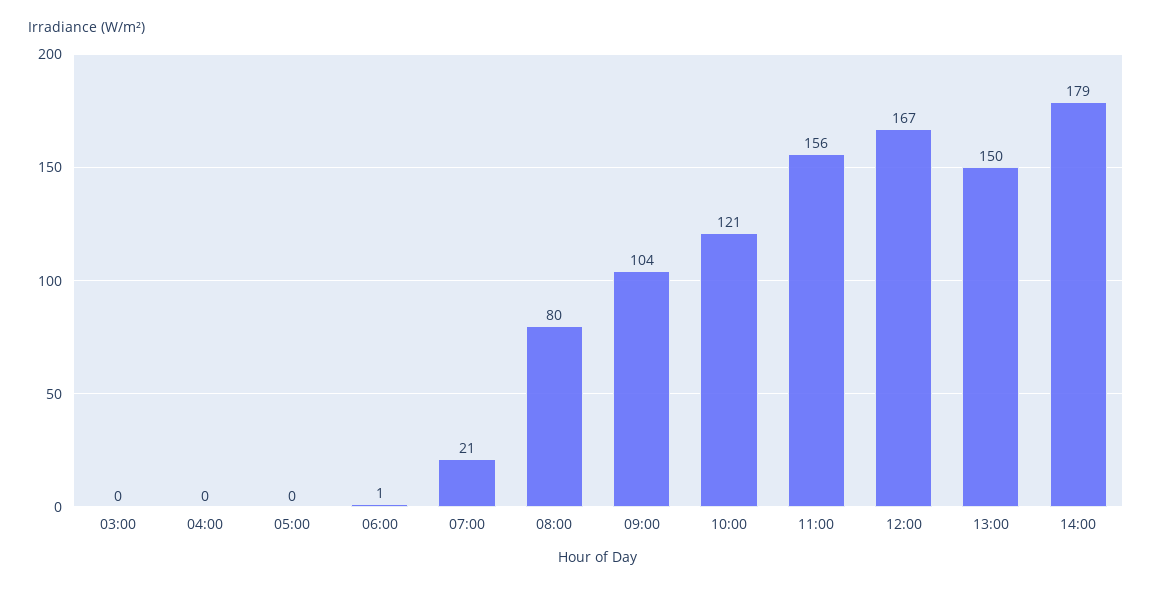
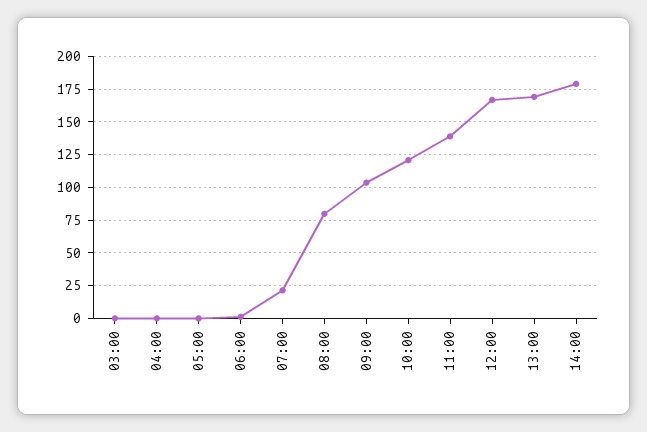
11:00: 156 -> 140
13:00: 150 -> 170

